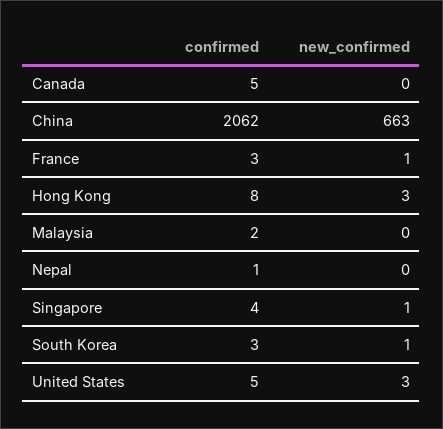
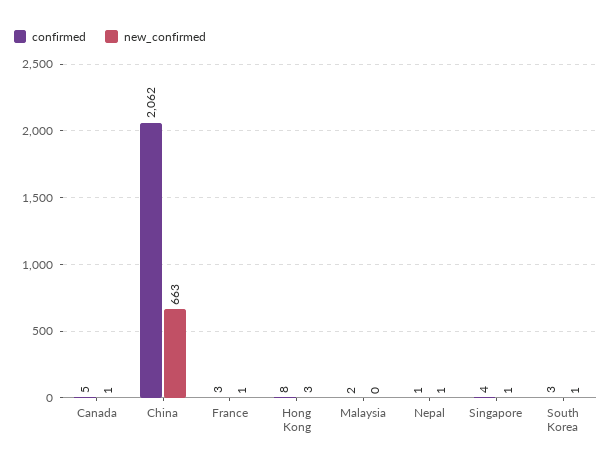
new_confirmed, Canada: 0 -> 1
new_confirmed, Nepal: 0 -> 1
confirmed, United States: 5 -> none
new_confirmed, United States: 3 -> none

